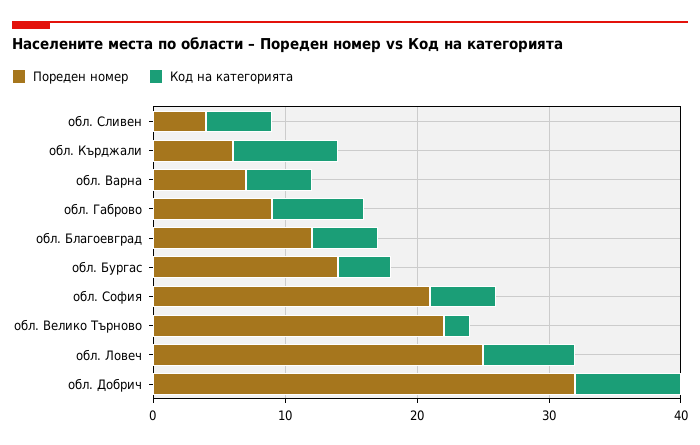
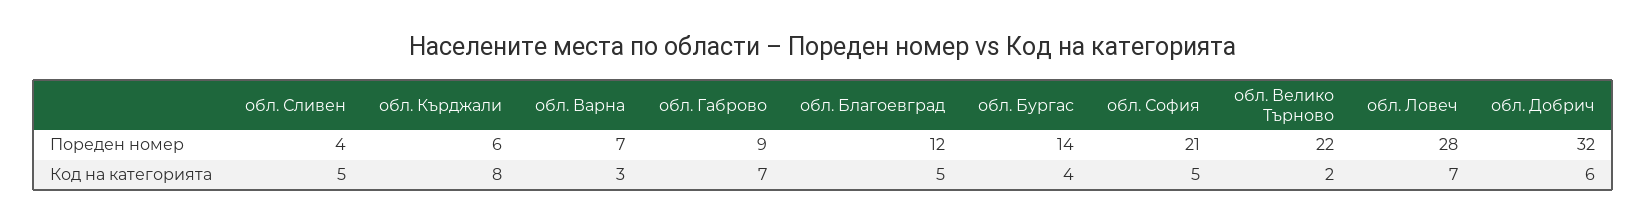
Код на категорията, обл. Варна: 5 -> 3
Пореден номер, обл. Ловеч: 25 -> 28
Код на категорията, обл. Добрич: 8 -> 6

